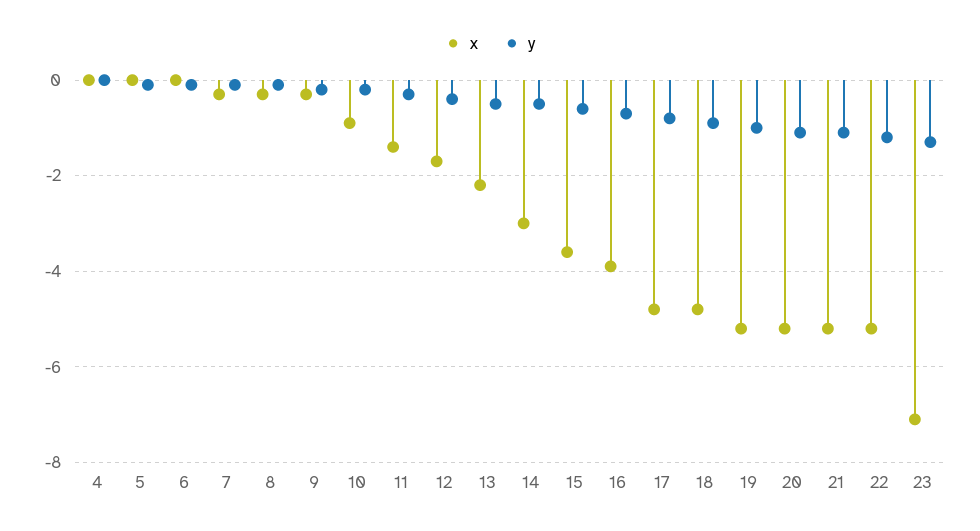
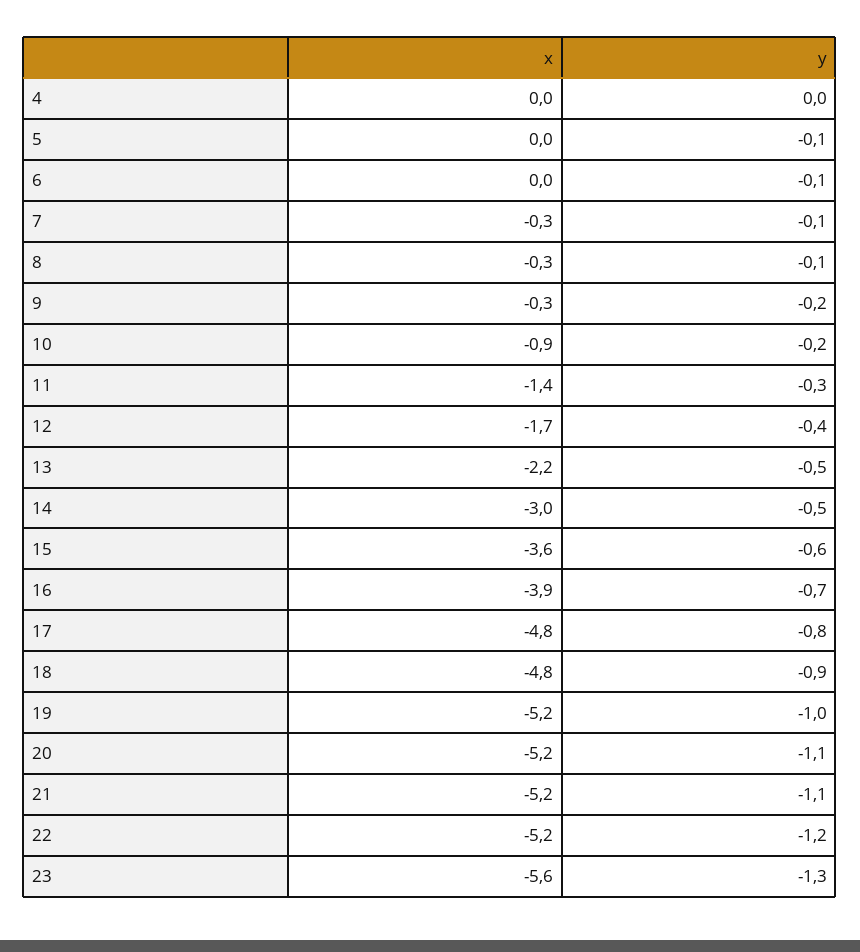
x, 23: -7 -> -5.6

